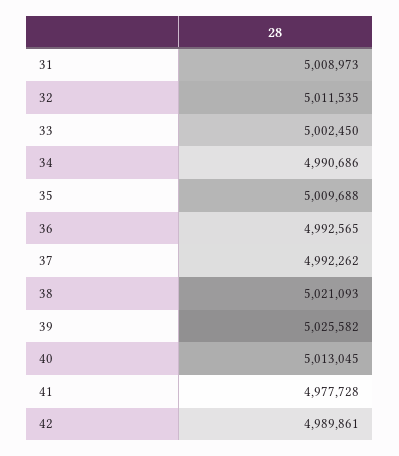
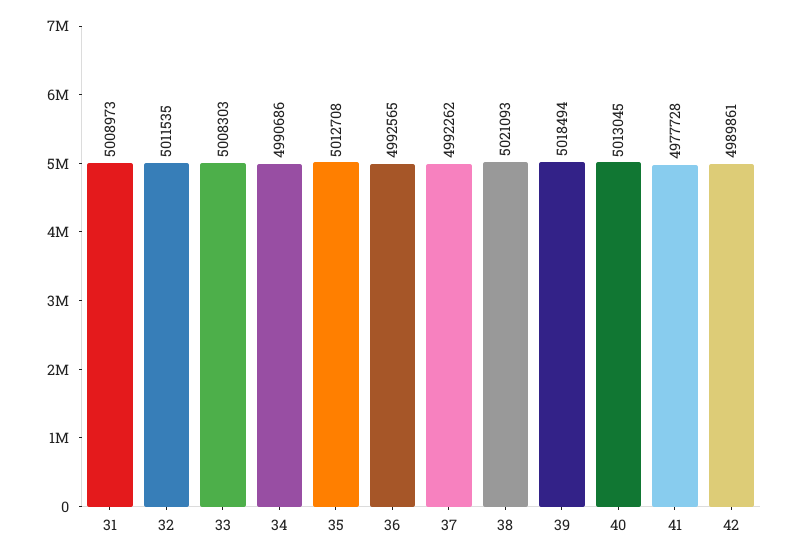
33: 5002450 -> 5008303
35: 5009688 -> 5012708
39: 5025582 -> 5018494

